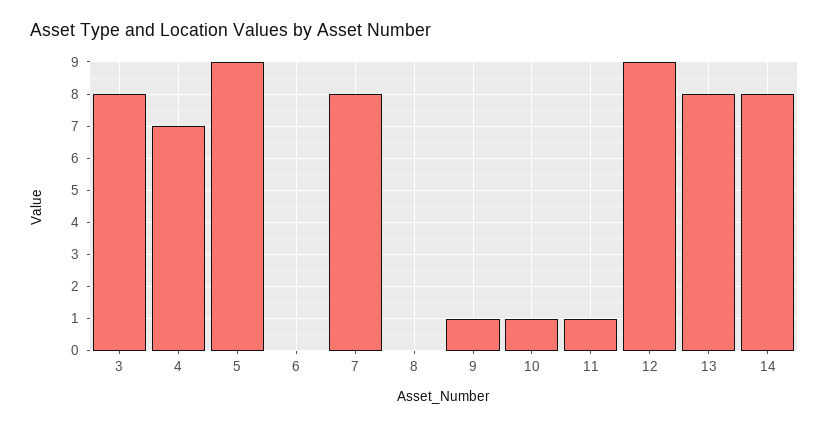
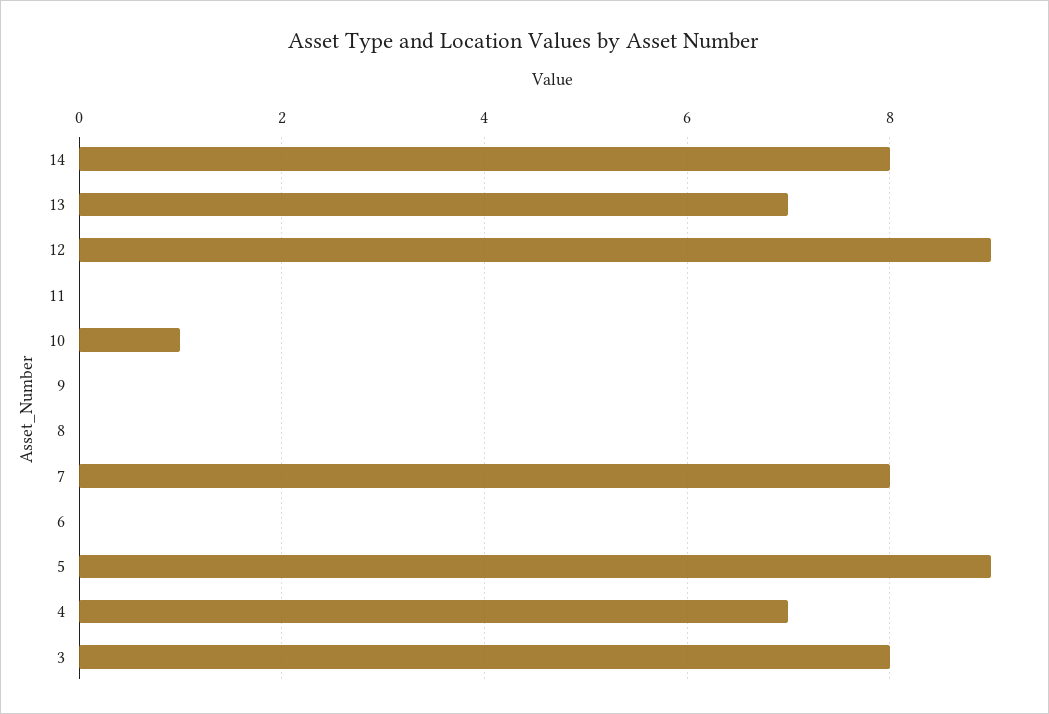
9: 1 -> 0
11: 1 -> 0
13: 8 -> 7

